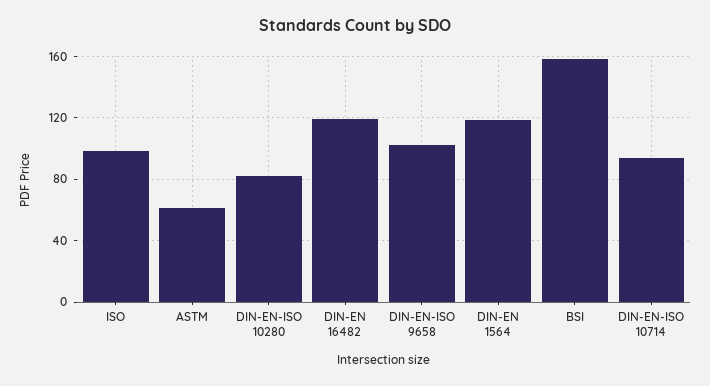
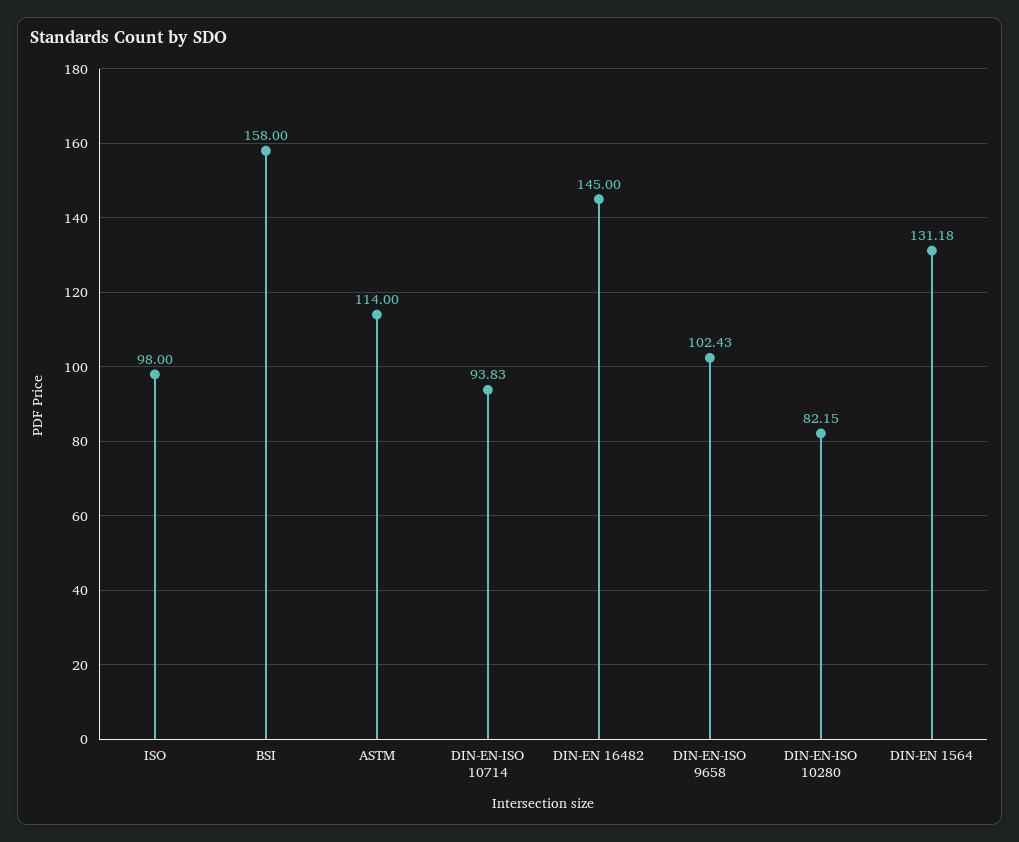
ASTM: 60 -> 114
DIN-EN 16482: 120 -> 145
DIN-EN 1564: 120 -> 131.18

